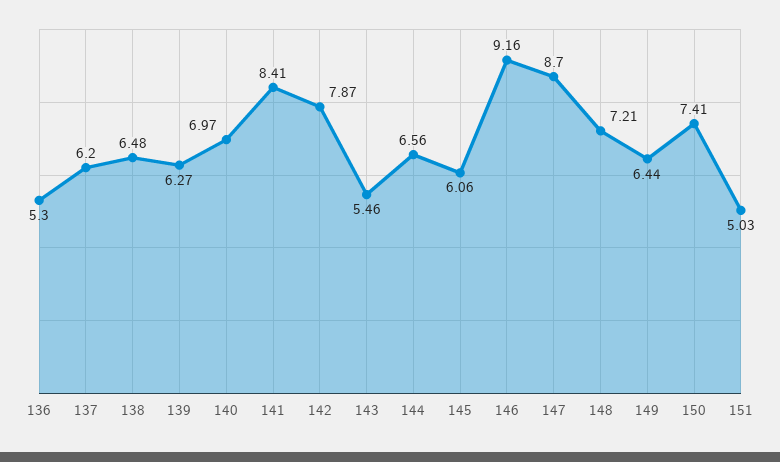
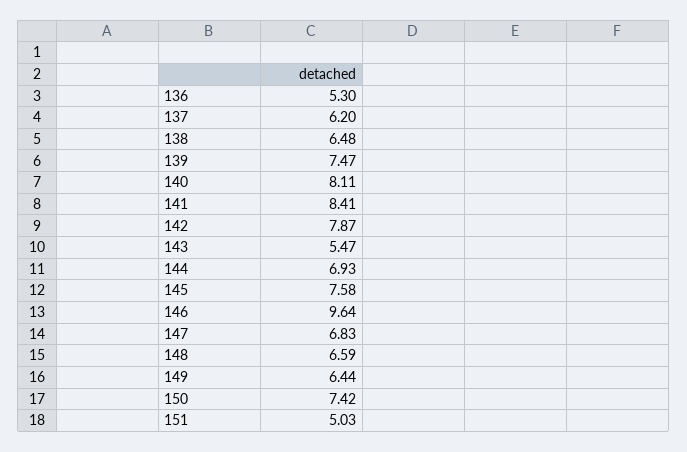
139: 6.27 -> 7.47
140: 6.97 -> 8.11
143: 5.46 -> 5.47
144: 6.56 -> 6.93
145: 6.06 -> 7.58
146: 9.16 -> 9.64
147: 8.7 -> 6.83
148: 7.21 -> 6.59
150: 7.41 -> 7.42

